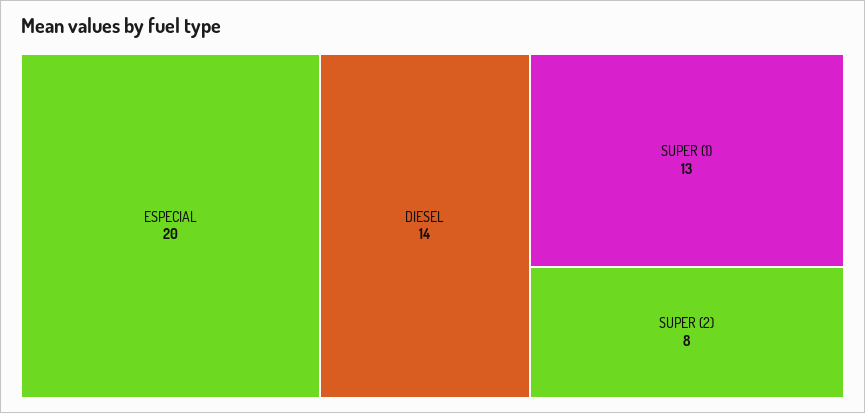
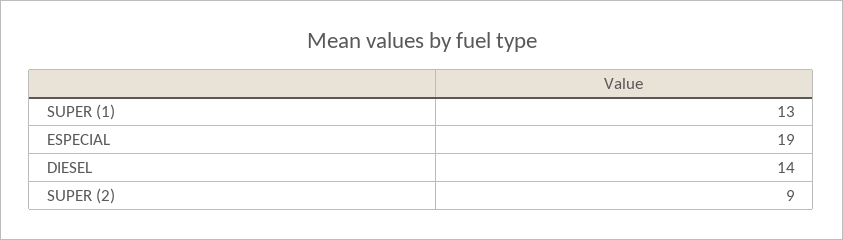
ESPECIAL: 20 -> 19
SUPER (2): 8 -> 9

